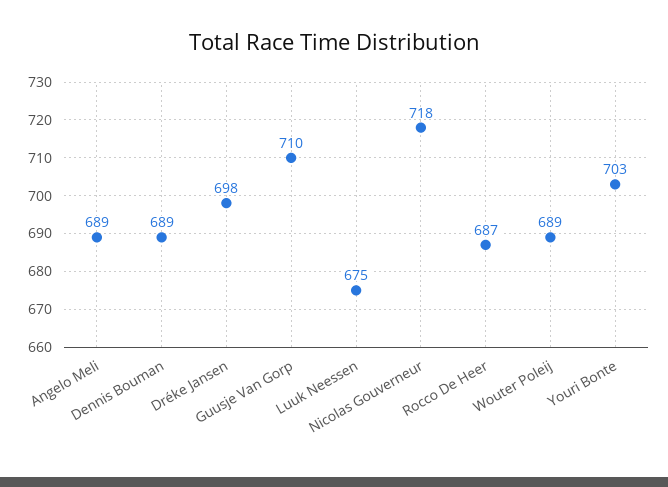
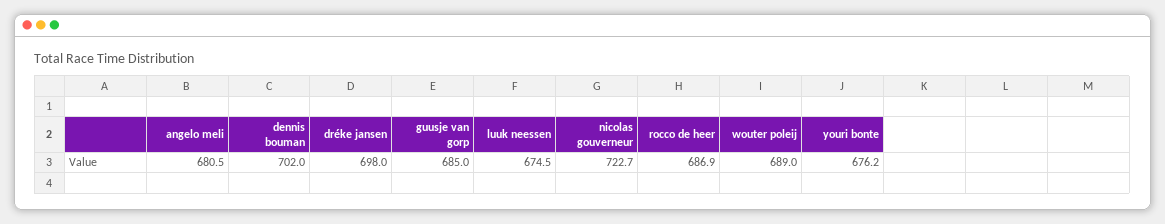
Angelo Meli: 689 -> 680.5
Dennis Bouman: 689 -> 702
Guusje Van Gorp: 710 -> 685
Nicolas Gouverneur: 718 -> 722.7
Youri Bonte: 703 -> 676.2

